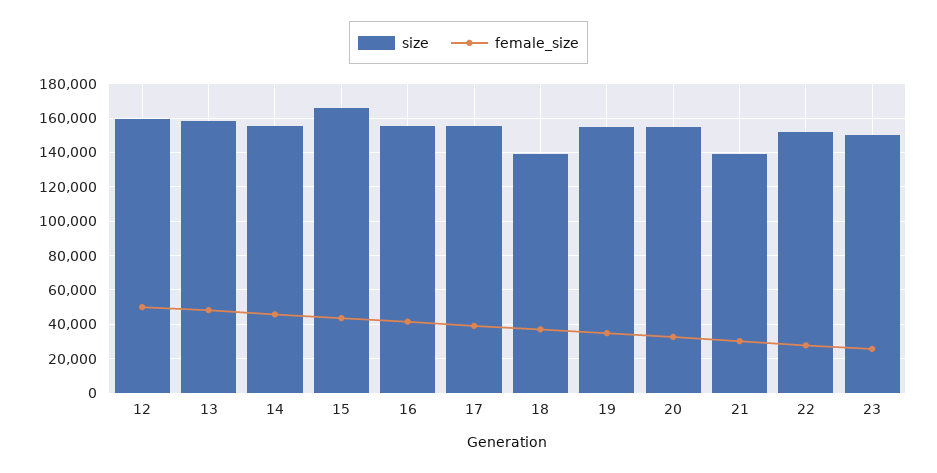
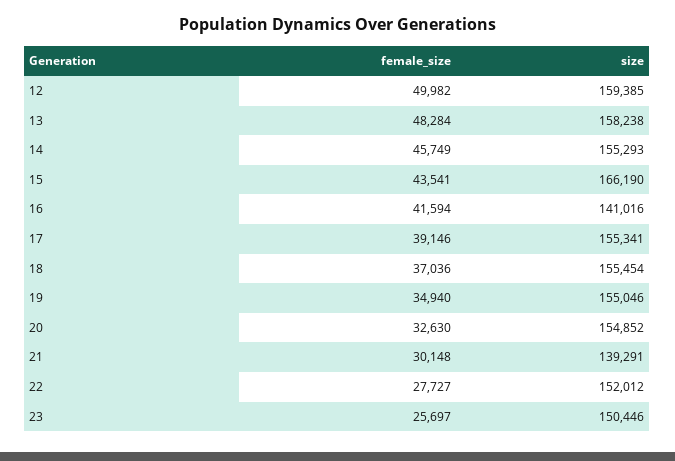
size, 16: 155000 -> 141016
size, 18: 140000 -> 155454

